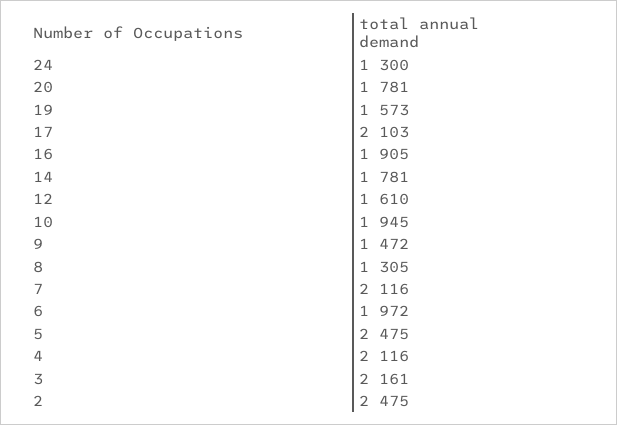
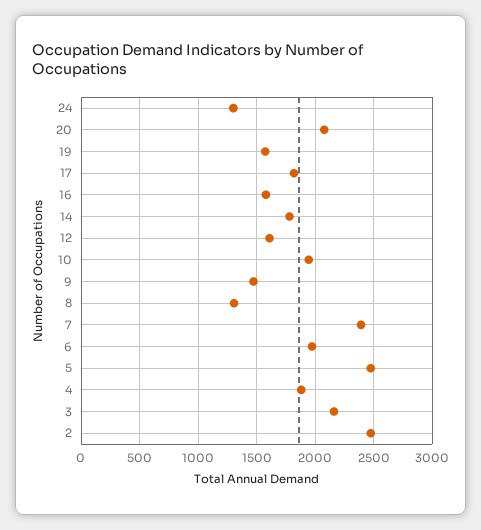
20: 1781 -> 2100
17: 2103 -> 1800
16: 1905 -> 1600
7: 2116 -> 2400
4: 2116 -> 1900

